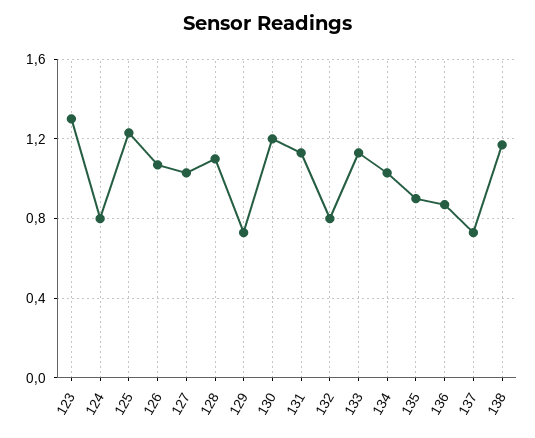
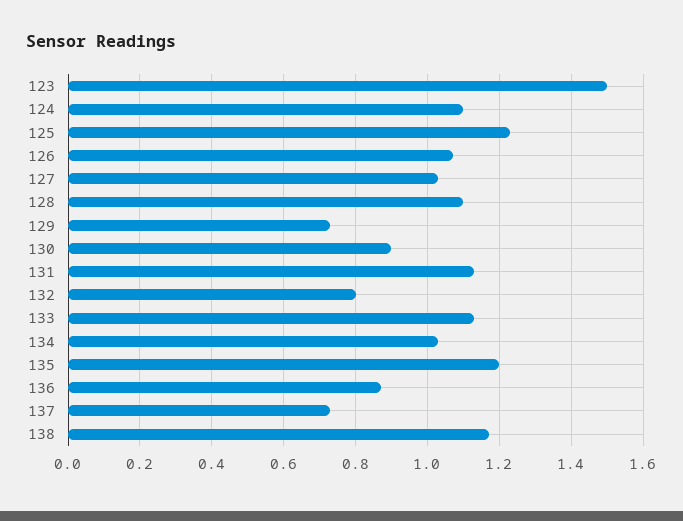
123: 1.3 -> 1.5
124: 0.8 -> 1.1
130: 1.2 -> 0.9
135: 0.9 -> 1.2

